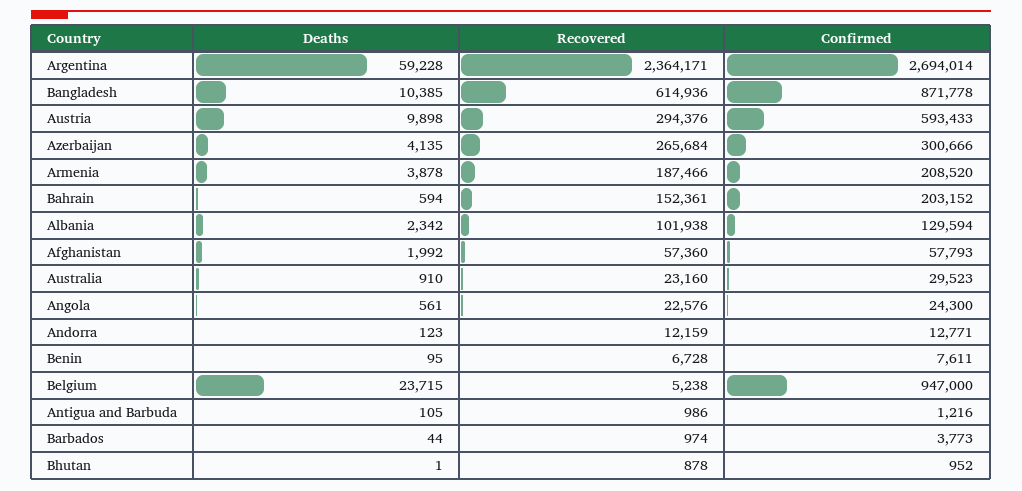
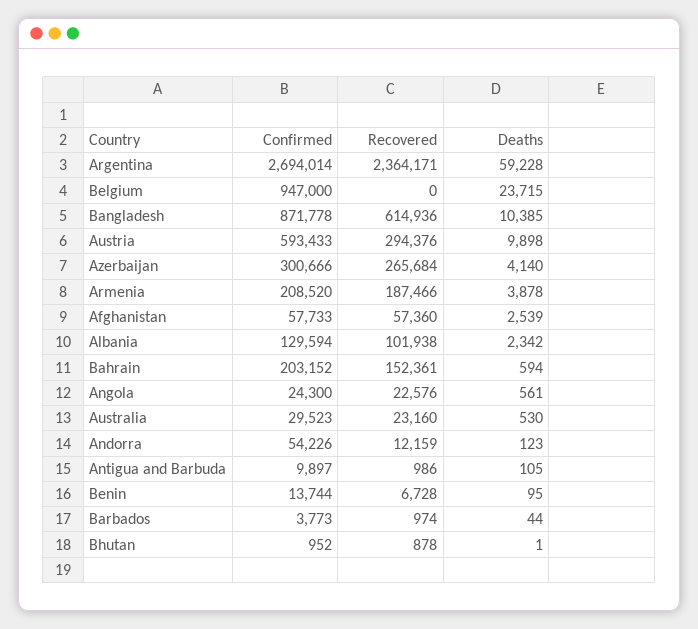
Deaths, Azerbaijan: 4135 -> 4140
Deaths, Afghanistan: 1992 -> 2539
Confirmed, Afghanistan: 57793 -> 57733
Deaths, Australia: 910 -> 530
Confirmed, Andorra: 12771 -> 54226
Confirmed, Benin: 7611 -> 13744
Recovered, Belgium: 5238 -> 0
Confirmed, Antigua and Barbuda: 1216 -> 9897

